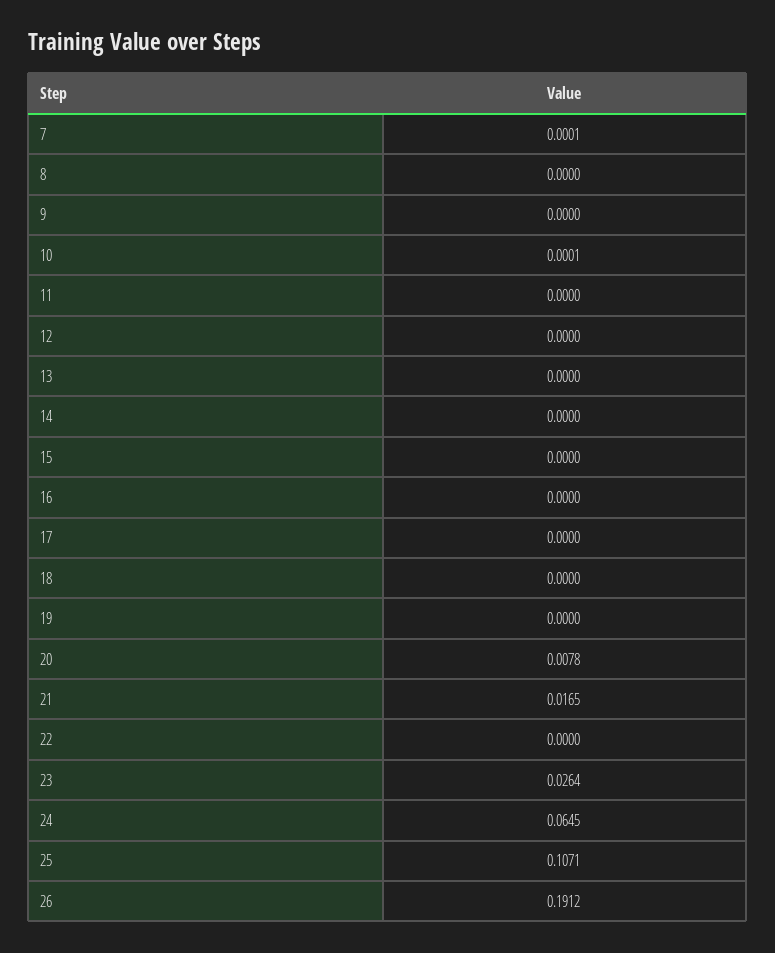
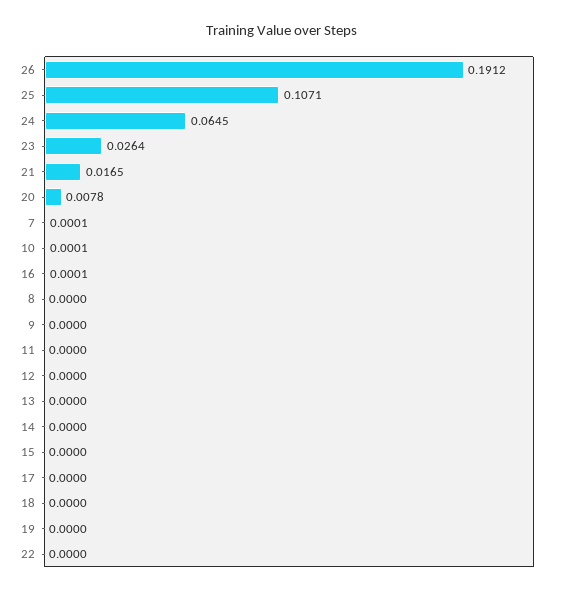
16: 0 -> 0.0001

